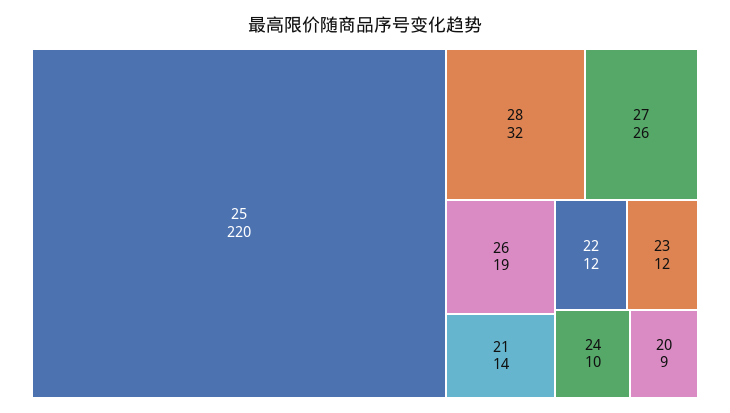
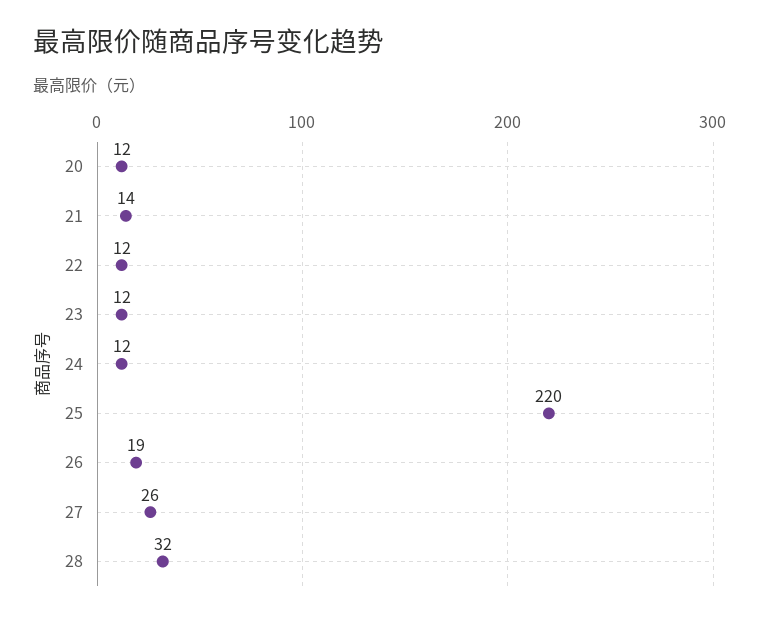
24: 10 -> 12
20: 9 -> 12

